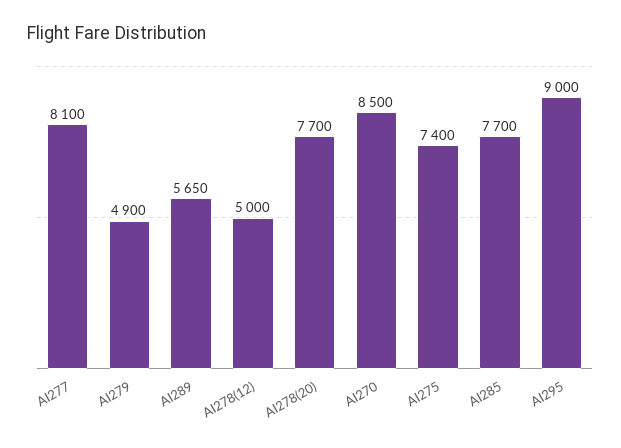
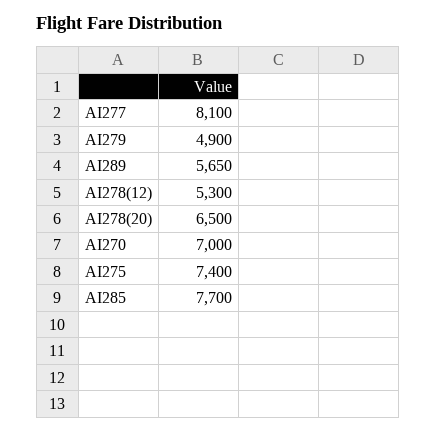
AI278(12): 5000 -> 5300
AI278(20): 7700 -> 6500
AI270: 8500 -> 7000
AI295: 9000 -> none

